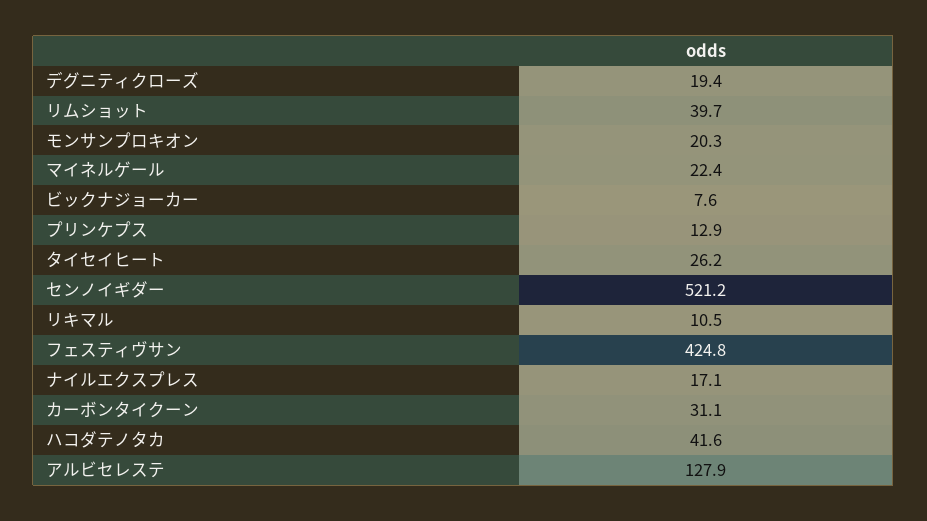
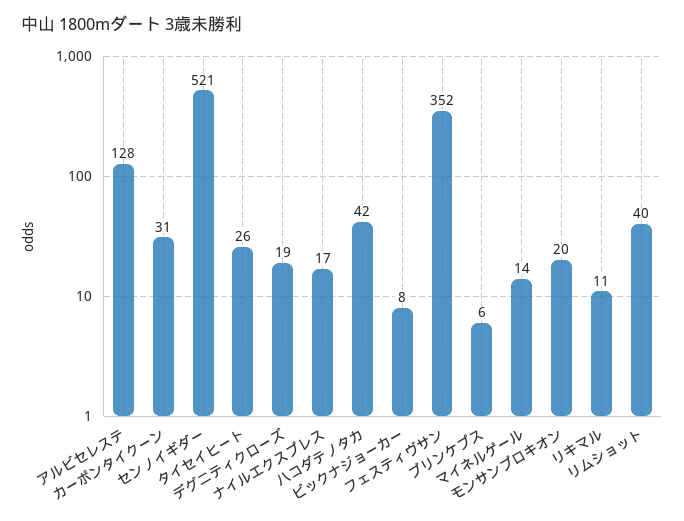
マイネルゲール: 22.4 -> 14
プリンケプス: 12.9 -> 6
フェスティヴサン: 424.8 -> 352

